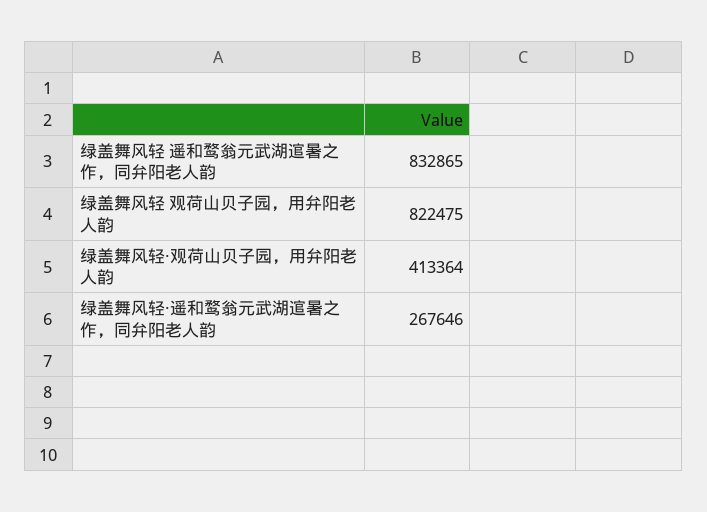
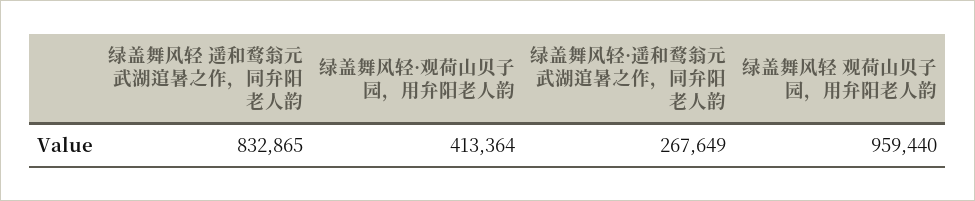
绿盖舞风轻 观荷山贝子园，用弁阳老人韵: 822475 -> 959440
绿盖舞风轻·遥和鹜翁元武湖逭暑之作，同弁阳老人韵: 267646 -> 267649

